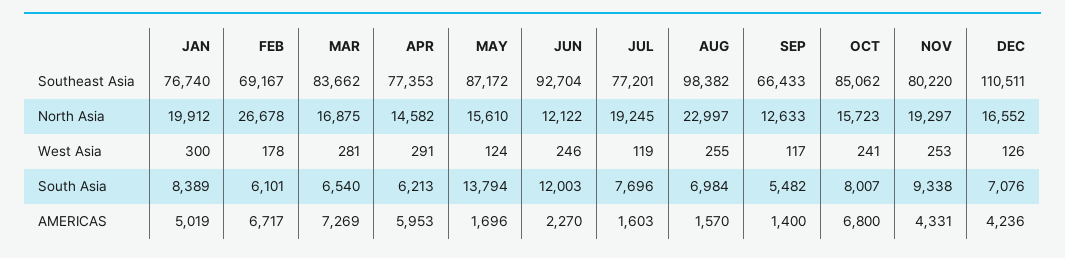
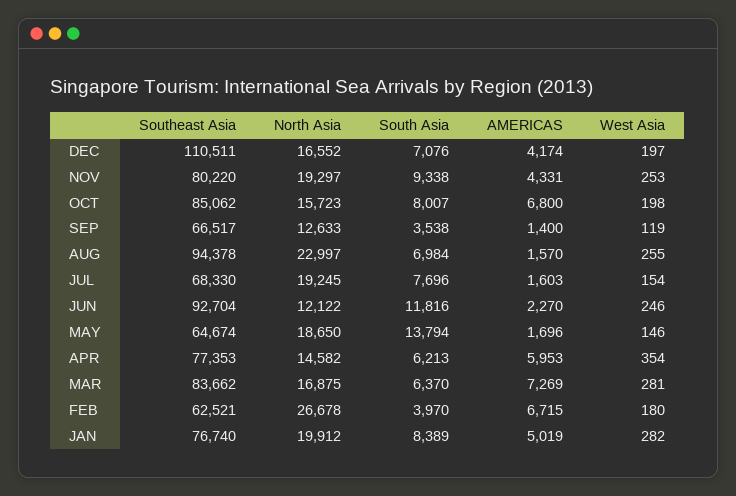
FEB, Southeast Asia: 69167 -> 62521
MAY, Southeast Asia: 87172 -> 64674
JUL, Southeast Asia: 77201 -> 68330
AUG, Southeast Asia: 98382 -> 94378
SEP, Southeast Asia: 66433 -> 66517
MAY, North Asia: 15610 -> 18650
JAN, West Asia: 300 -> 282
FEB, West Asia: 178 -> 180
APR, West Asia: 291 -> 354
MAY, West Asia: 124 -> 146
JUL, West Asia: 119 -> 154
SEP, West Asia: 117 -> 119
OCT, West Asia: 241 -> 198
DEC, West Asia: 126 -> 197
FEB, South Asia: 6101 -> 3970
MAR, South Asia: 6540 -> 6370
JUN, South Asia: 12003 -> 11816
SEP, South Asia: 5482 -> 3538
FEB, AMERICAS: 6717 -> 6715
DEC, AMERICAS: 4236 -> 4174

